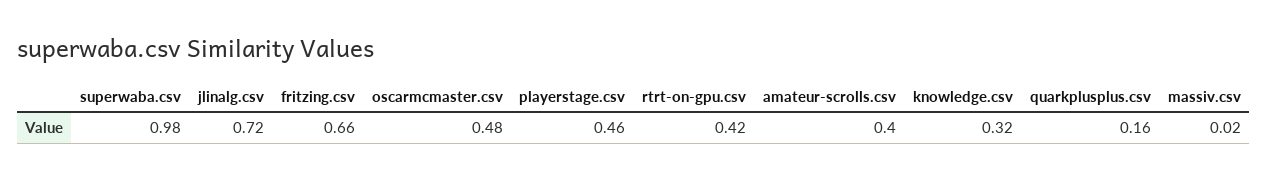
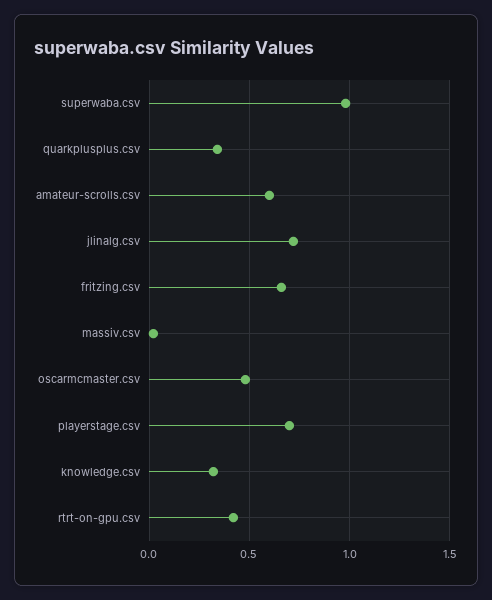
playerstage.csv: 0.46 -> 0.7
amateur-scrolls.csv: 0.4 -> 0.6
quarkplusplus.csv: 0.16 -> 0.35

